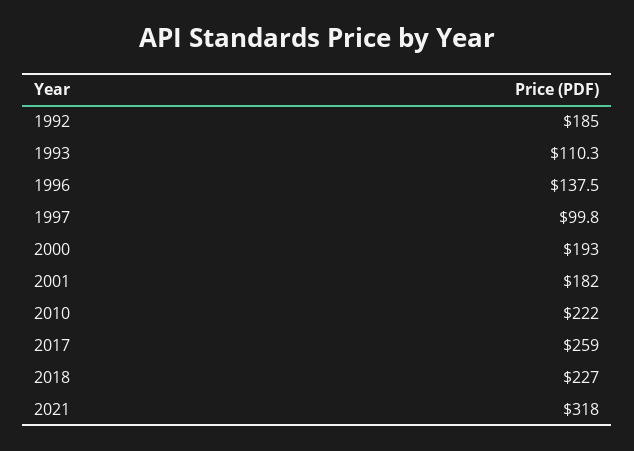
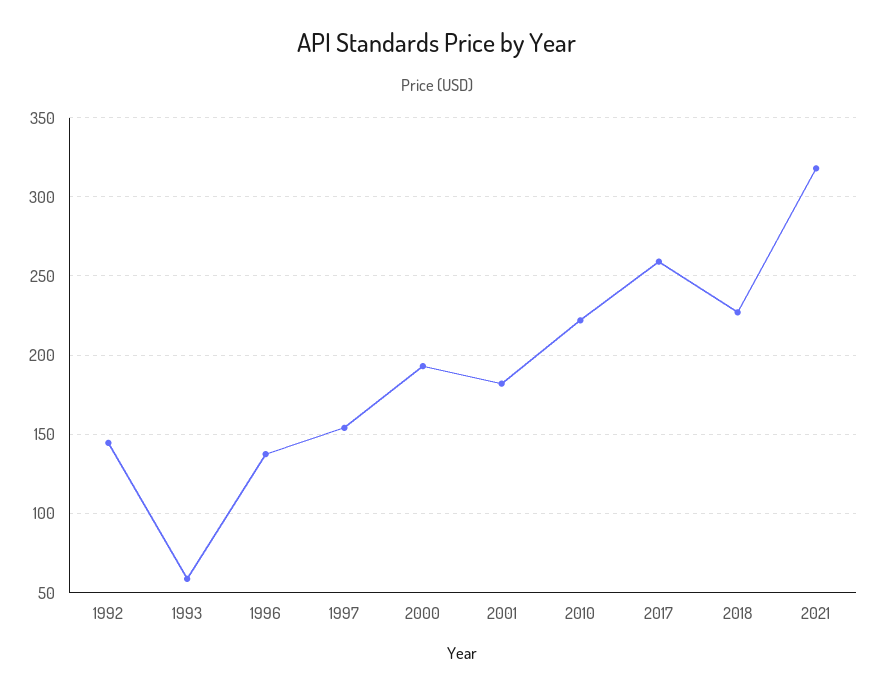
1992: 185 -> 145
1993: 110.3 -> 60
1997: 99.8 -> 155

